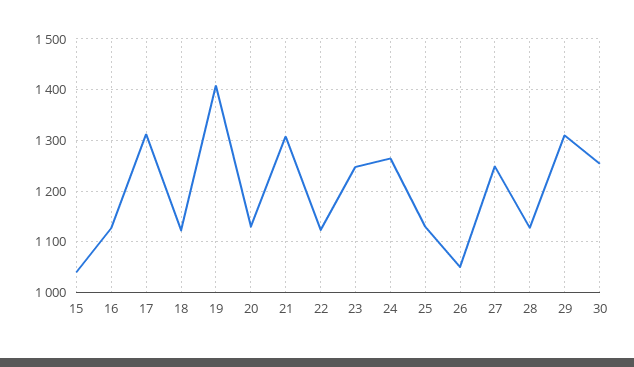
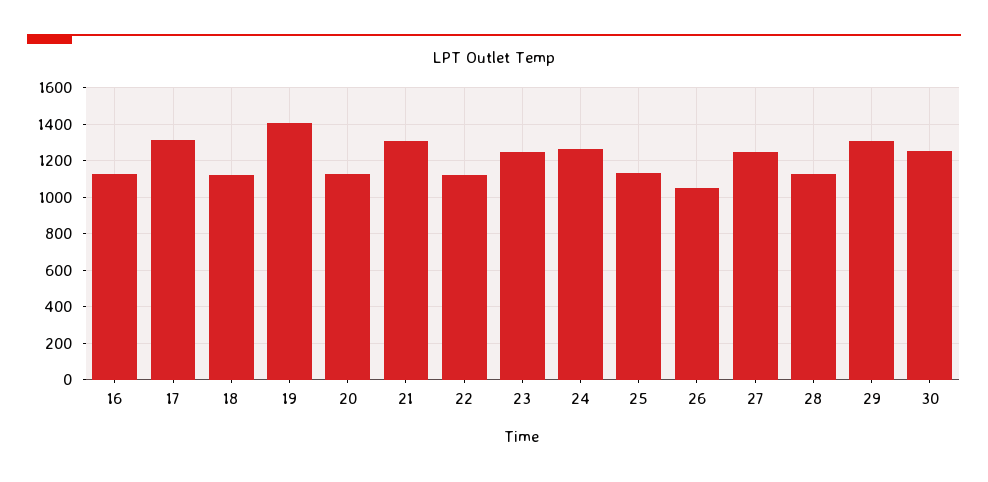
15: 1040 -> none

